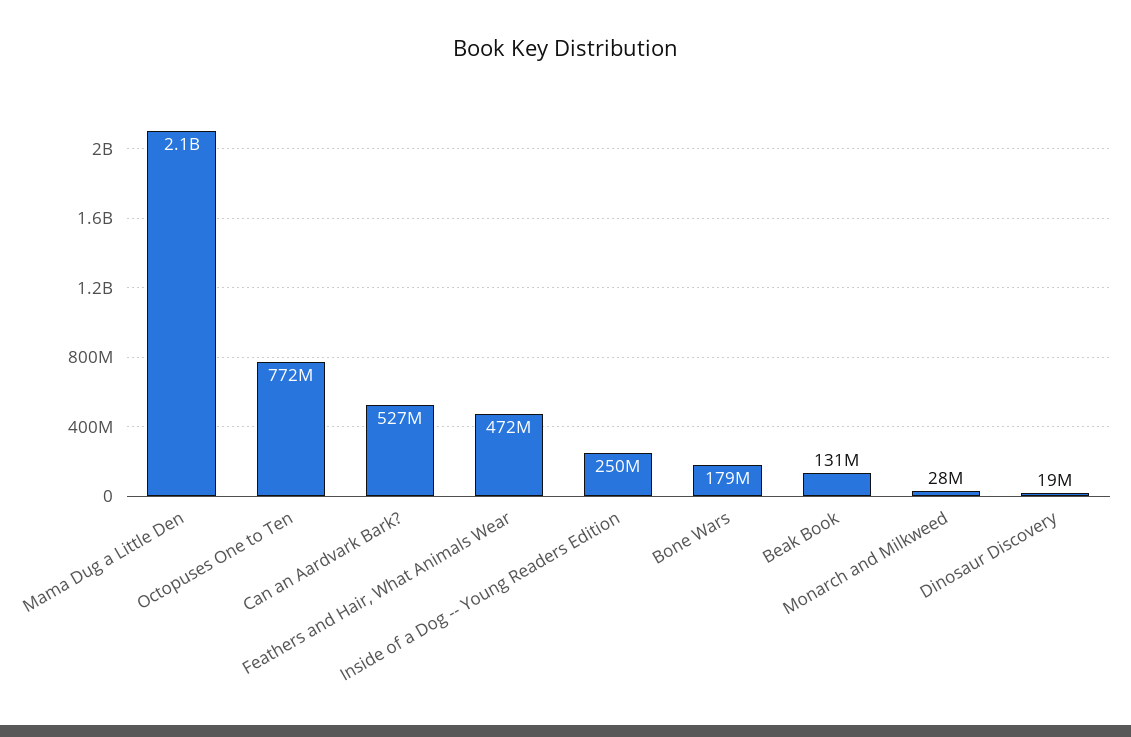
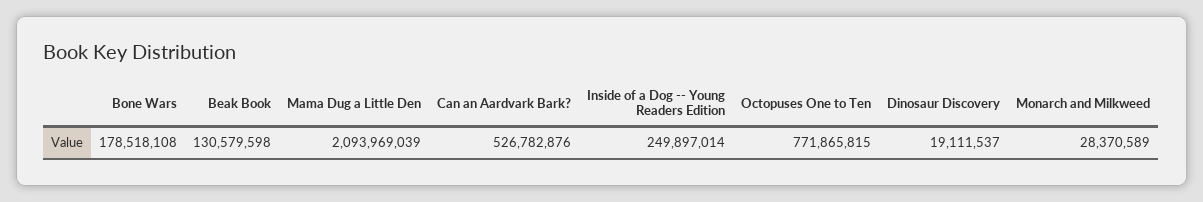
Feathers and Hair, What Animals Wear: 472000000 -> none

